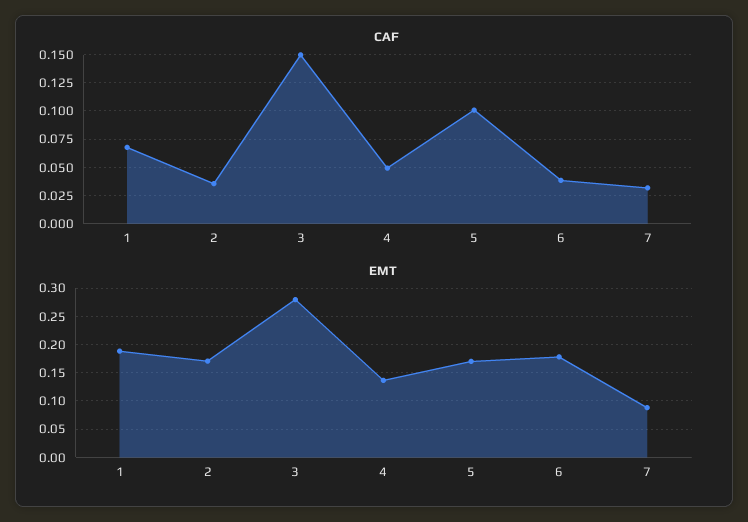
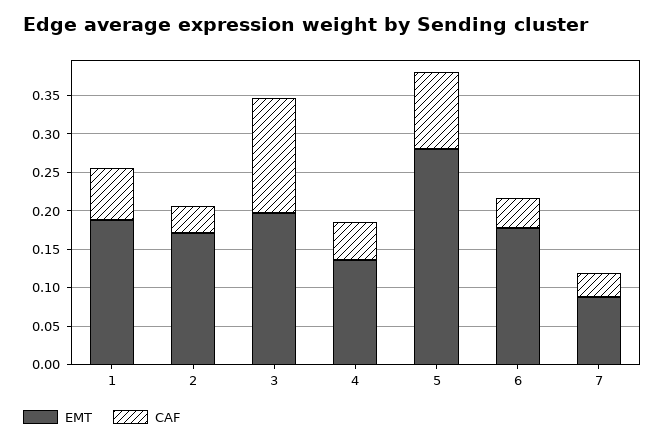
EMT, 3: 0.275 -> 0.2
EMT, 5: 0.175 -> 0.275

